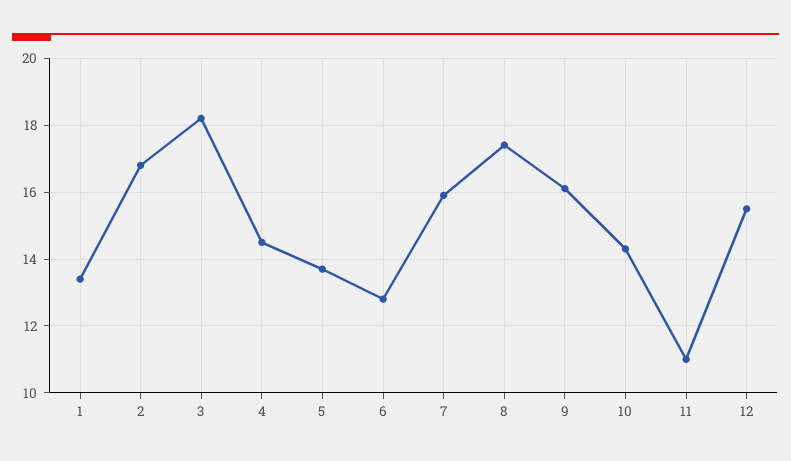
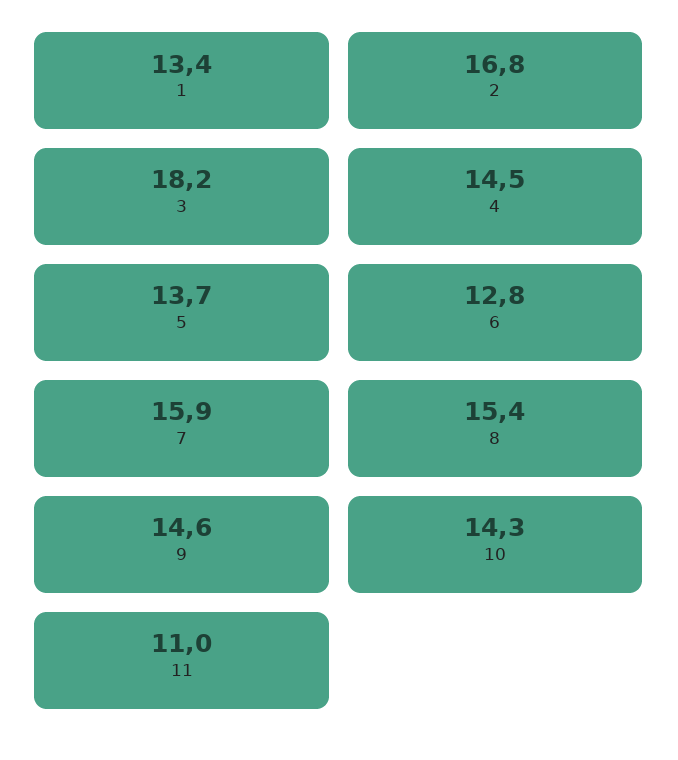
8: 17.5 -> 15.4
9: 16 -> 14.6
12: 15.5 -> none

